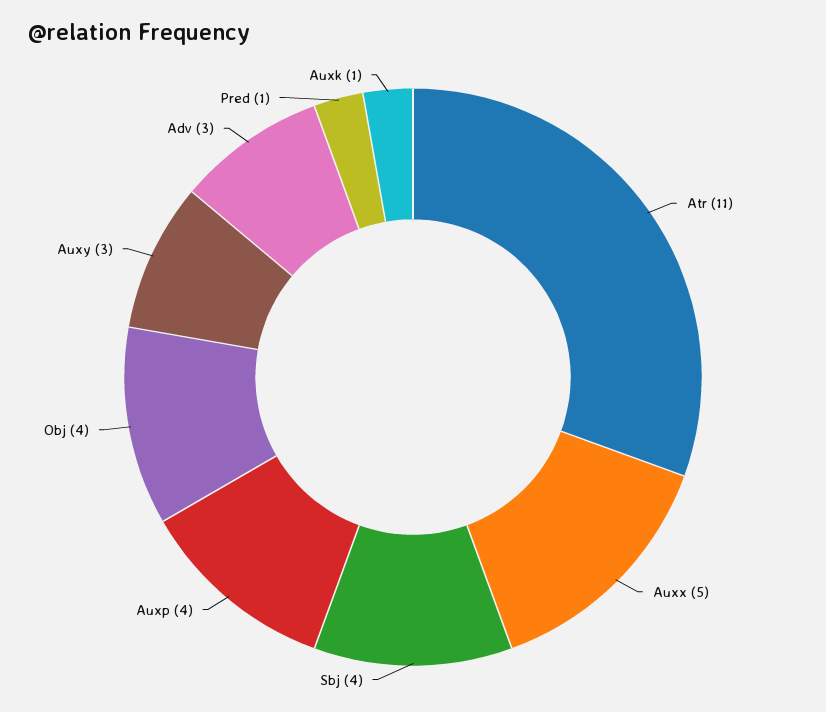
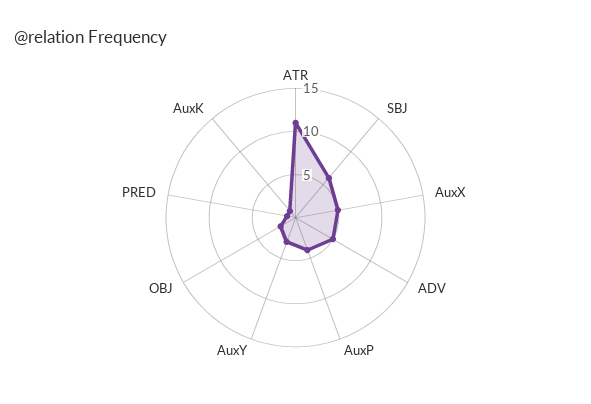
Sbj: 4 -> 6
Obj: 4 -> 2
Adv: 3 -> 5

